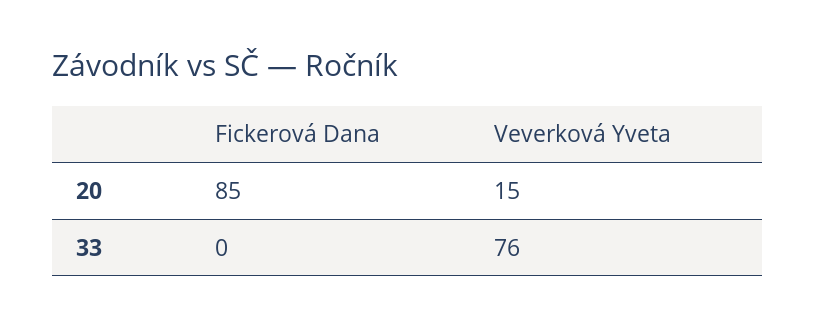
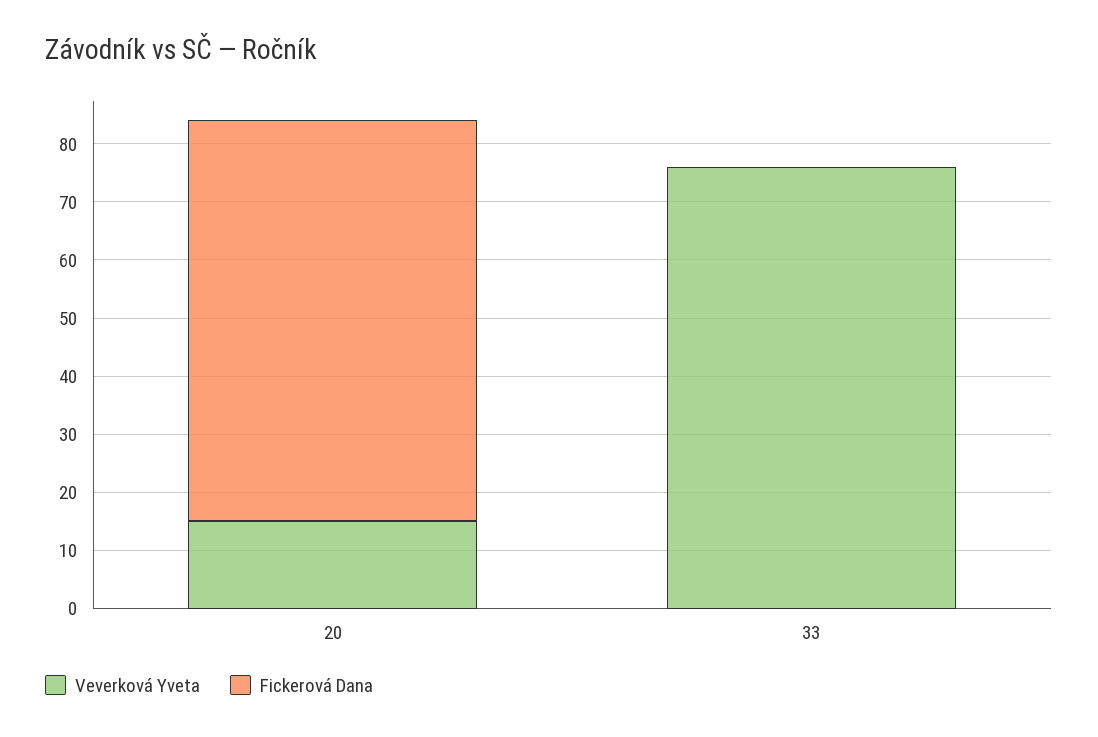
Fickerová Dana, 20: 85 -> 70

